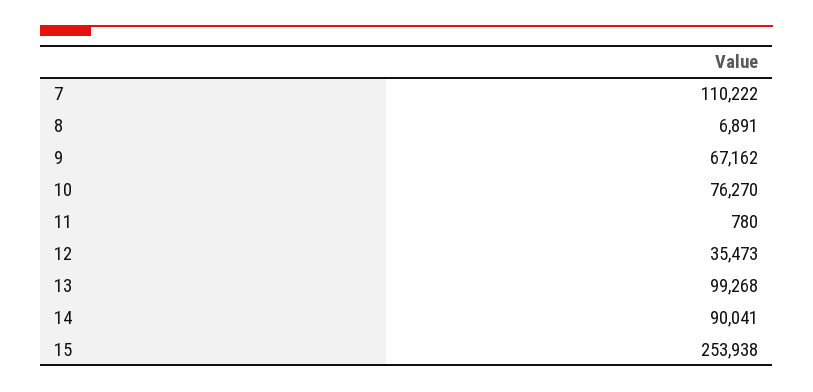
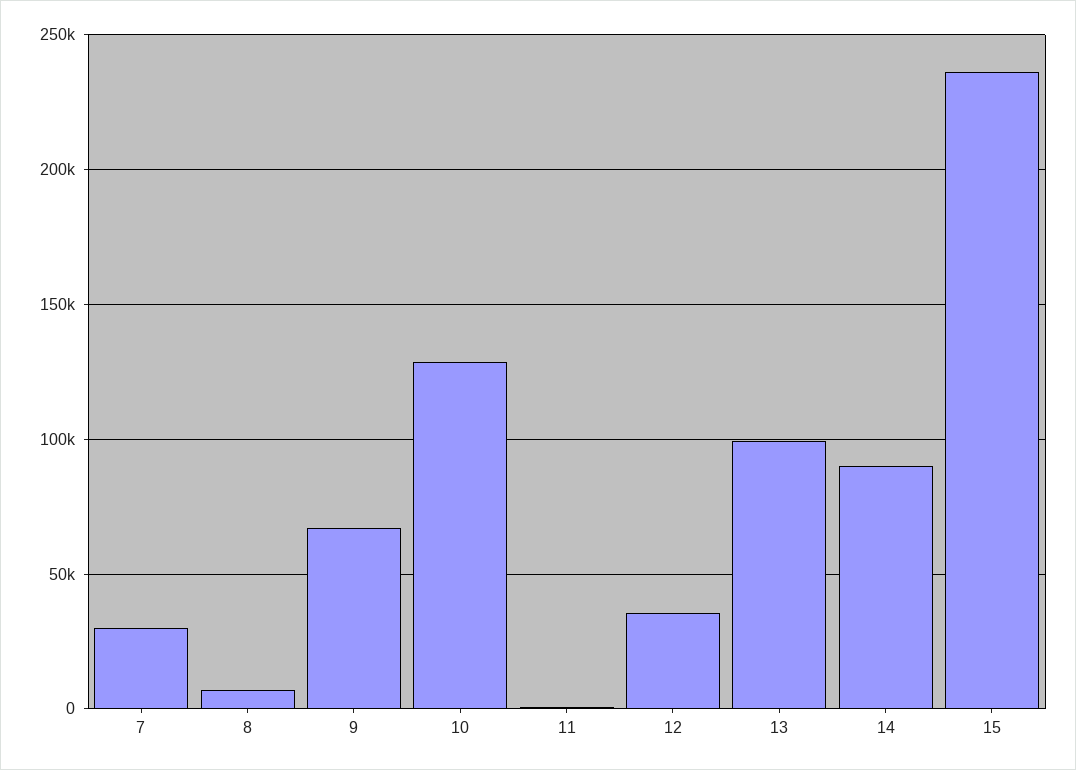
7: 110222 -> 30000
10: 76270 -> 130000
15: 253938 -> 235000

